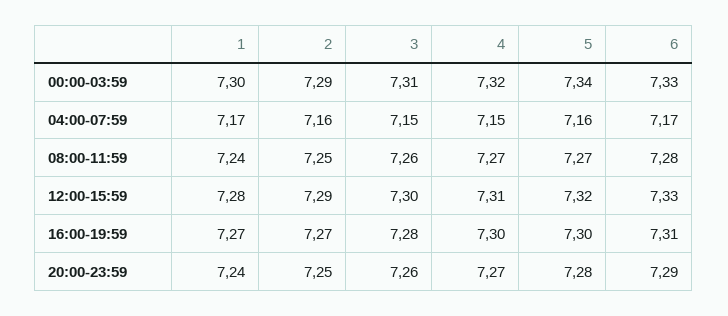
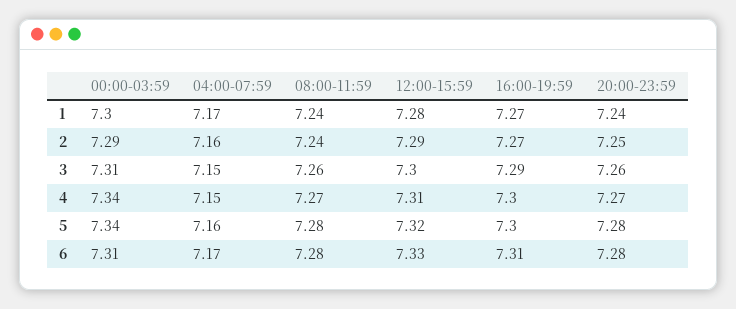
4, 00:00-03:59: 7.32 -> 7.34
6, 00:00-03:59: 7.33 -> 7.31
2, 08:00-11:59: 7.25 -> 7.24
5, 08:00-11:59: 7.27 -> 7.28
3, 16:00-19:59: 7.28 -> 7.29
6, 20:00-23:59: 7.29 -> 7.28

